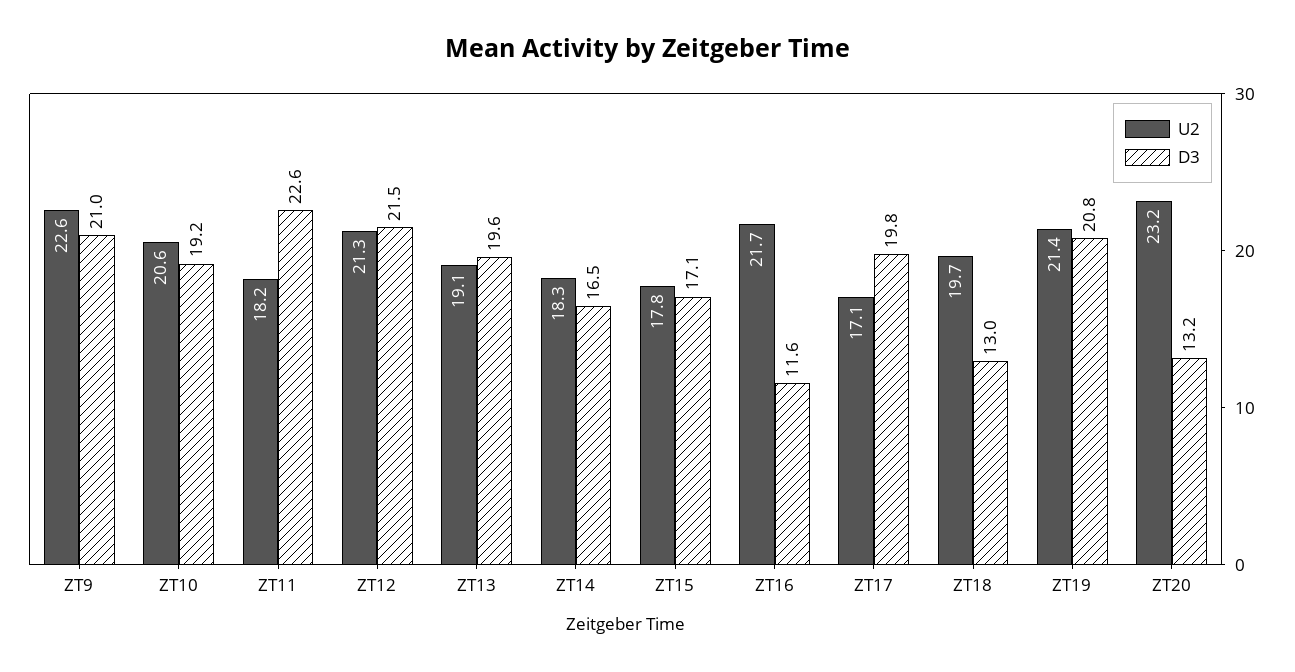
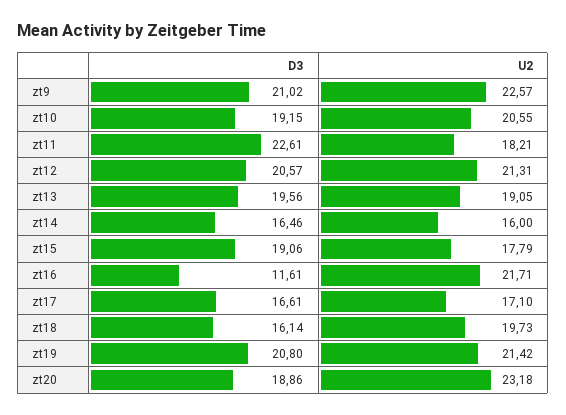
D3, ZT12: 21.5 -> 20.57
U2, ZT14: 18.3 -> 16
D3, ZT15: 17.1 -> 19.06
D3, ZT17: 19.8 -> 16.61
D3, ZT18: 13 -> 16.14
D3, ZT20: 13.2 -> 18.86

